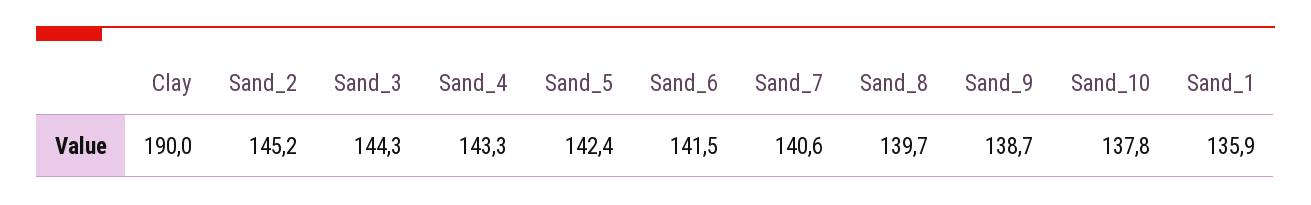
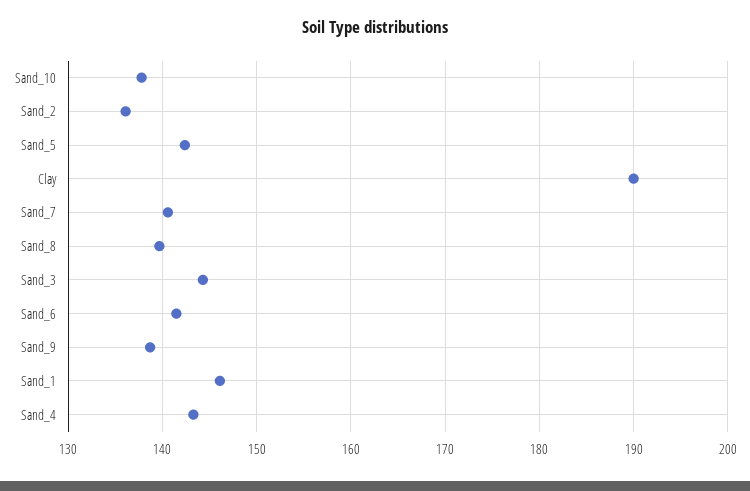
Sand_2: 145.2 -> 136
Sand_1: 135.9 -> 146

